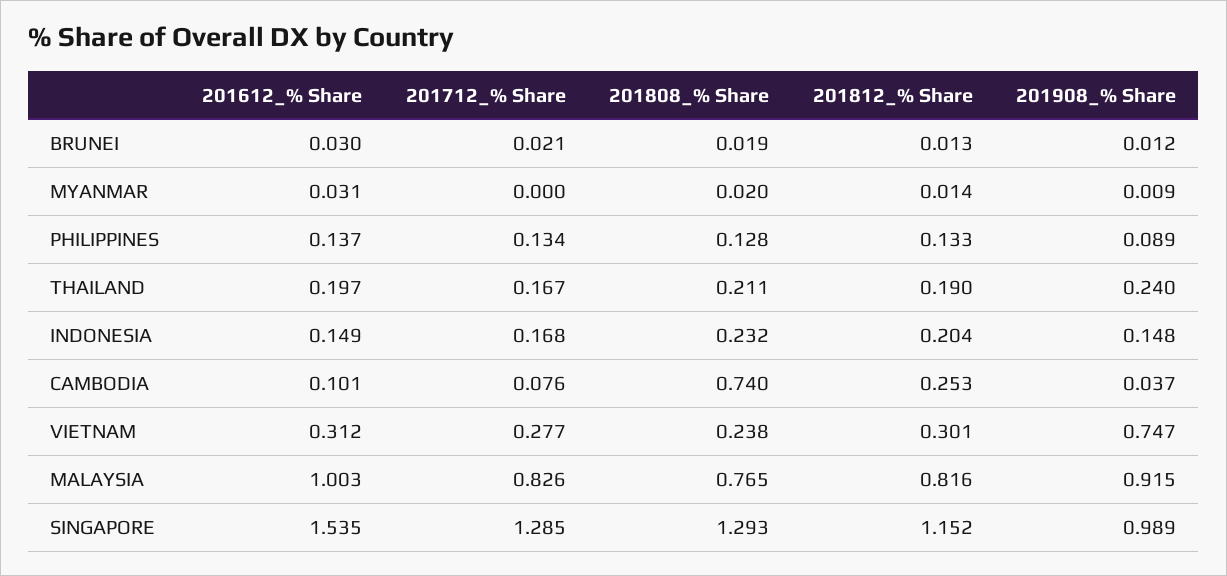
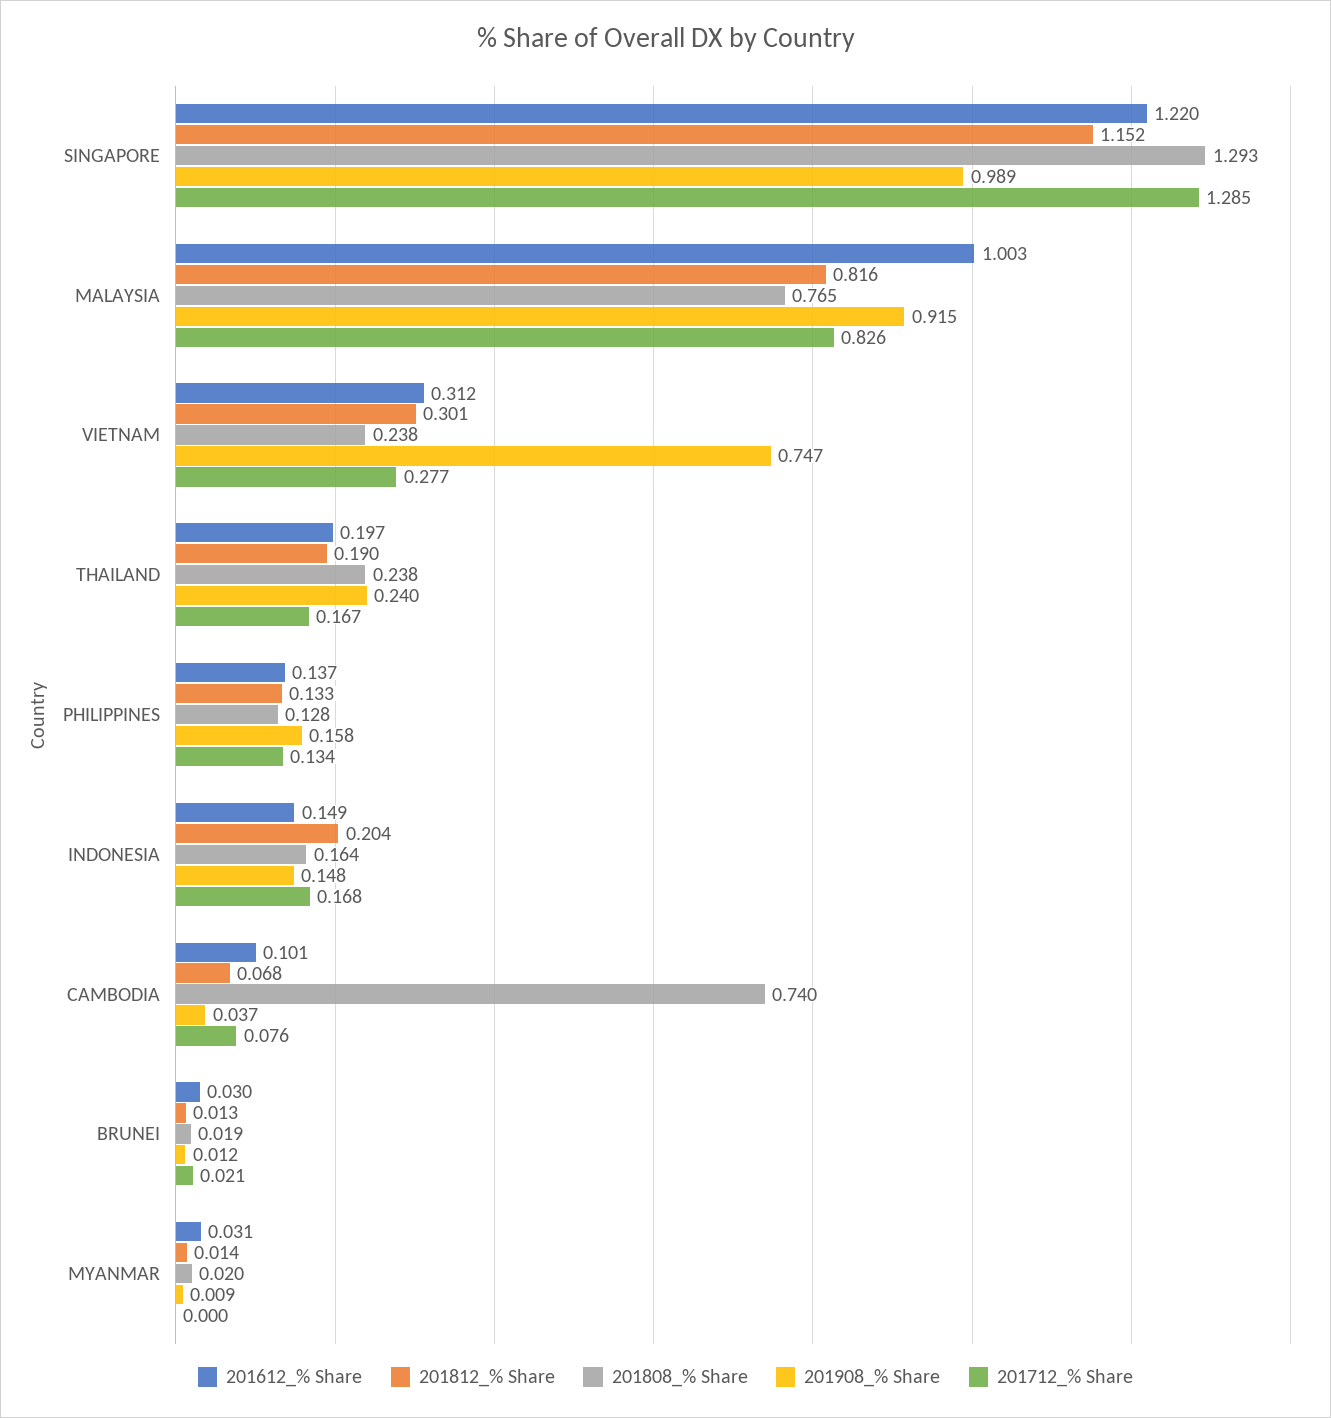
201908_% Share, PHILIPPINES: 0.089 -> 0.158
201808_% Share, THAILAND: 0.211 -> 0.238
201808_% Share, INDONESIA: 0.232 -> 0.164
201812_% Share, CAMBODIA: 0.253 -> 0.068
201612_% Share, SINGAPORE: 1.535 -> 1.22

